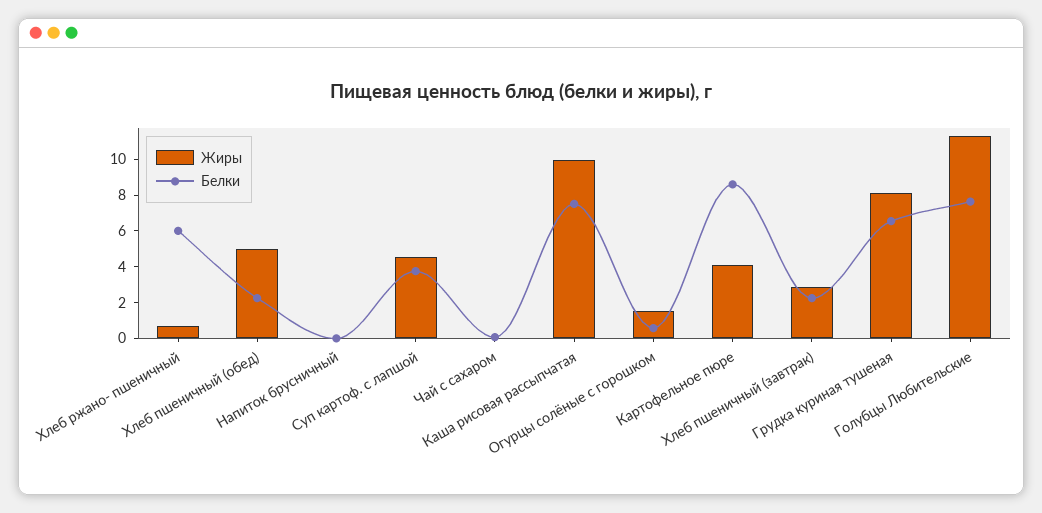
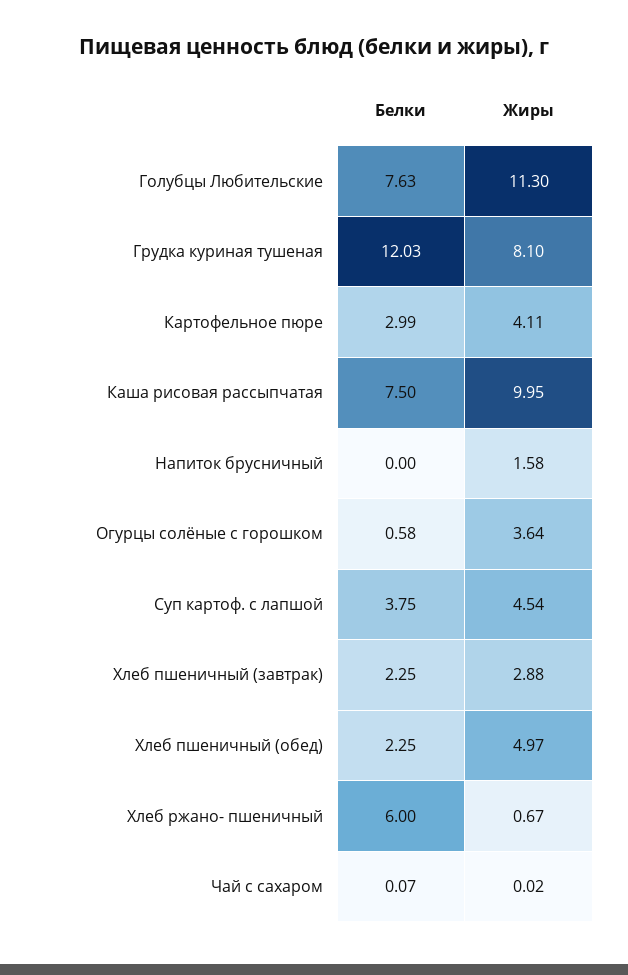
Жиры, Напиток брусничный: 0 -> 1.58
Жиры, Огурцы солёные с горошком: 1.5 -> 3.64
Белки, Картофельное пюре: 8.5 -> 2.99
Белки, Грудка куриная тушеная: 6.5 -> 12.03

